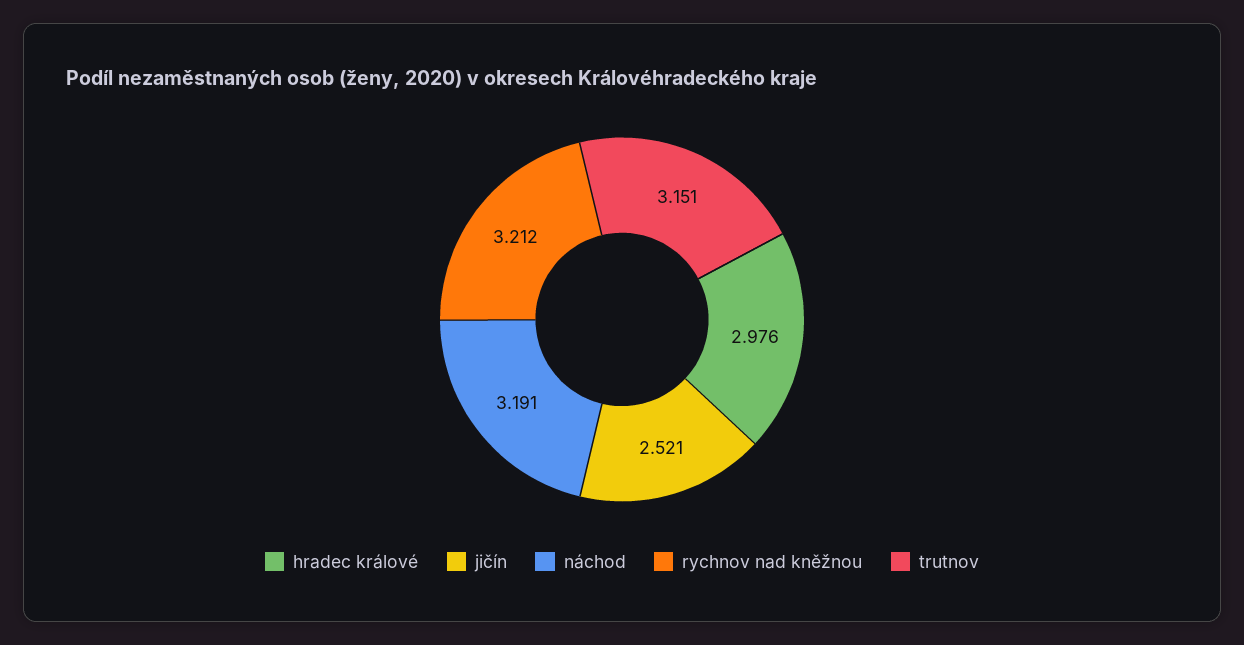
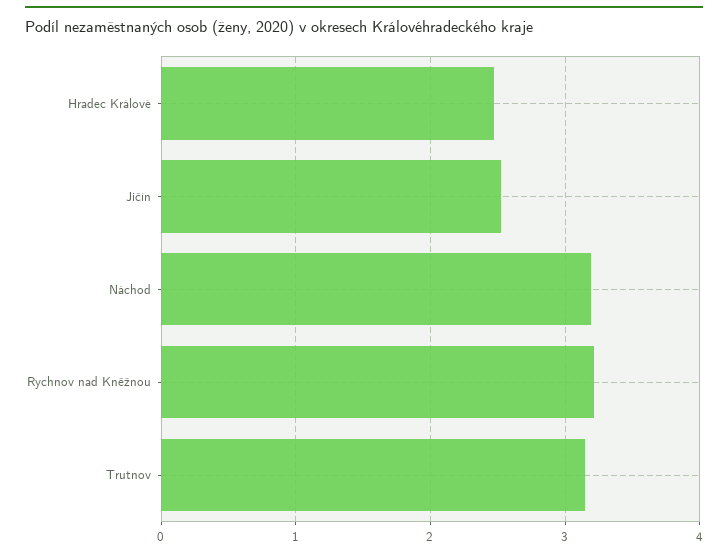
hradec králové: 2.976 -> 2.5

